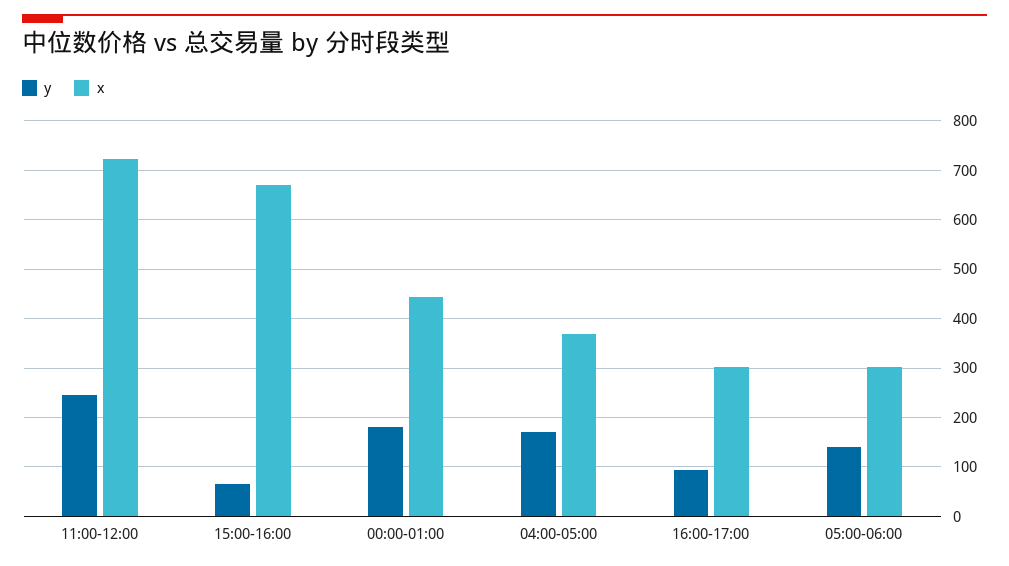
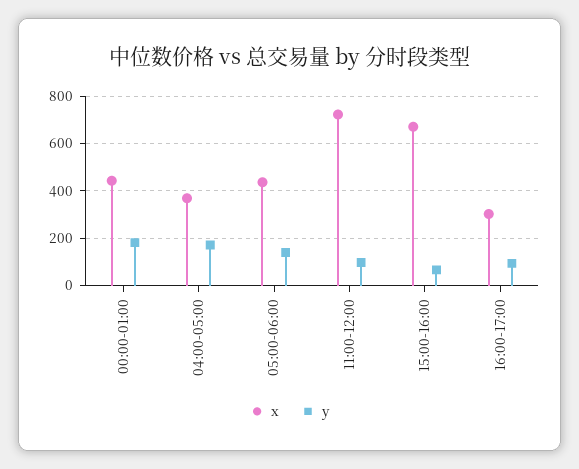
y, 11:00-12:00: 240 -> 100
x, 05:00-06:00: 300 -> 450

